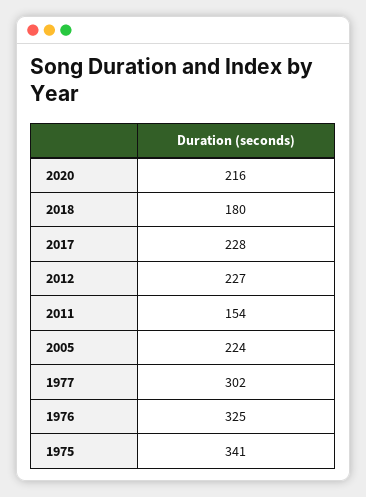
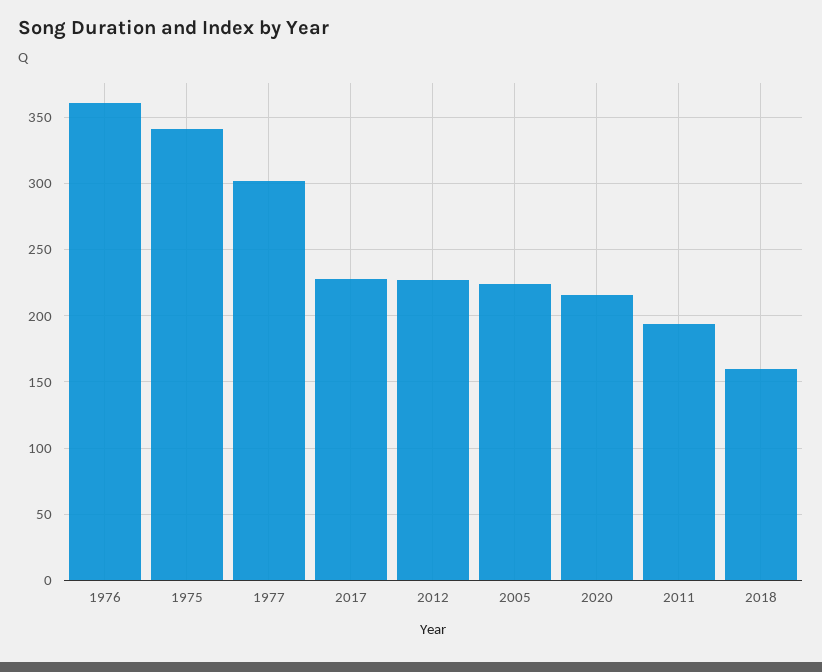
2018: 180 -> 160
2011: 154 -> 195
1976: 325 -> 360

